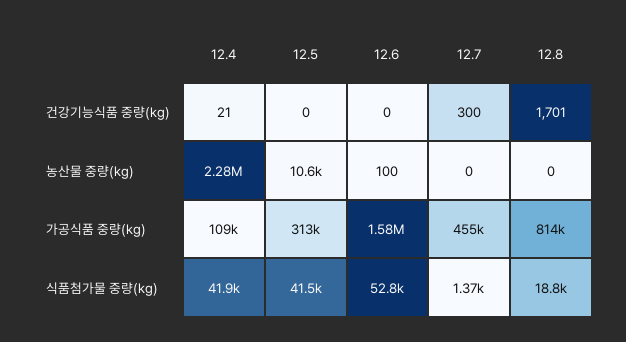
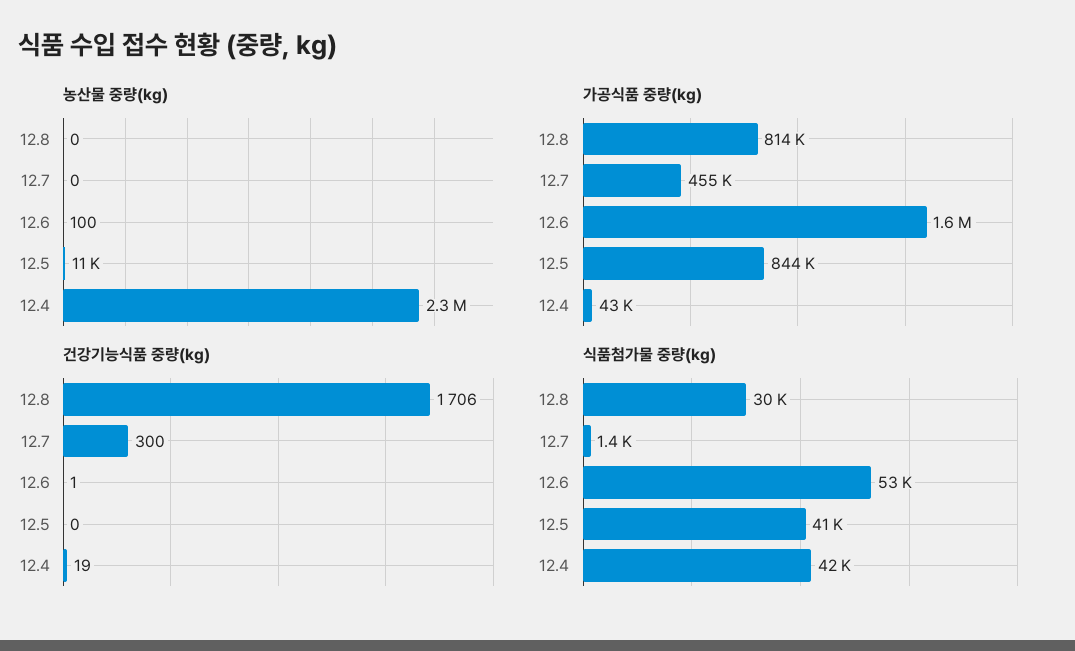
건강기능식품 중량(kg), 12.4: 21 -> 19
건강기능식품 중량(kg), 12.6: 0 -> 1
건강기능식품 중량(kg), 12.8: 1701 -> 1706
가공식품 중량(kg), 12.4: 109000 -> 43000
가공식품 중량(kg), 12.5: 313000 -> 844000
식품첨가물 중량(kg), 12.8: 18800 -> 30000

